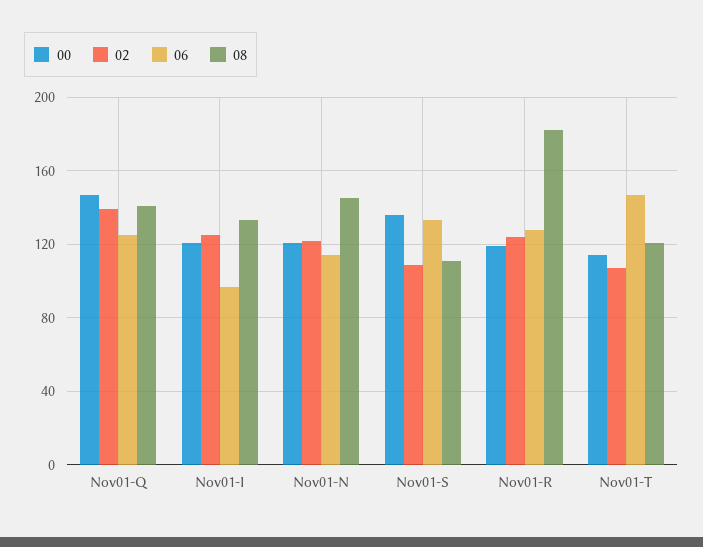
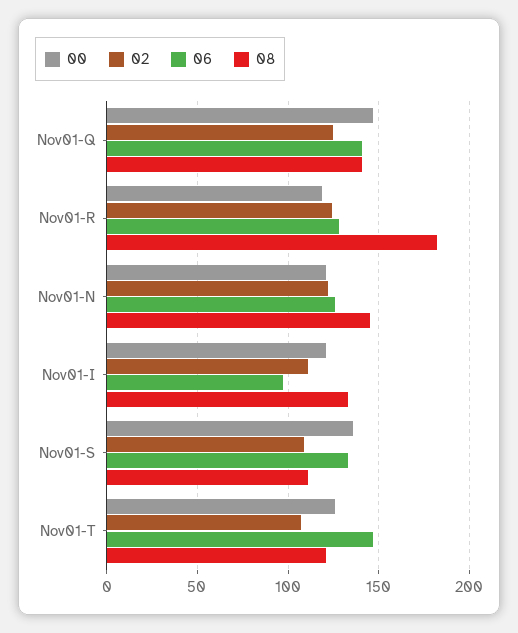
02, Nov01-Q: 140 -> 125
06, Nov01-Q: 125 -> 140
02, Nov01-I: 125 -> 110
06, Nov01-N: 115 -> 125
00, Nov01-T: 115 -> 125

